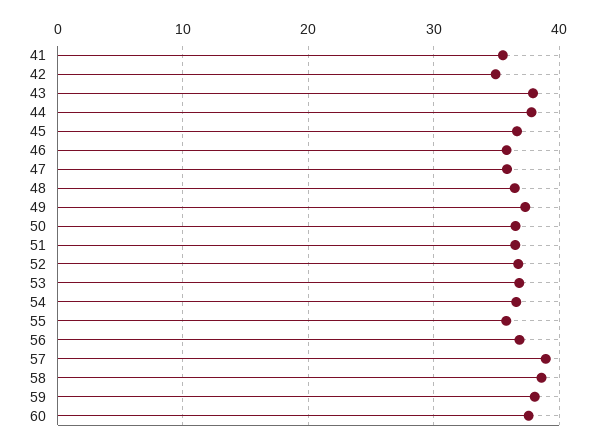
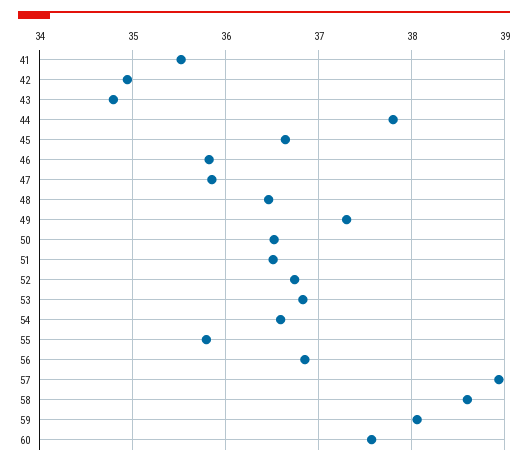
43: 38 -> 34.8

